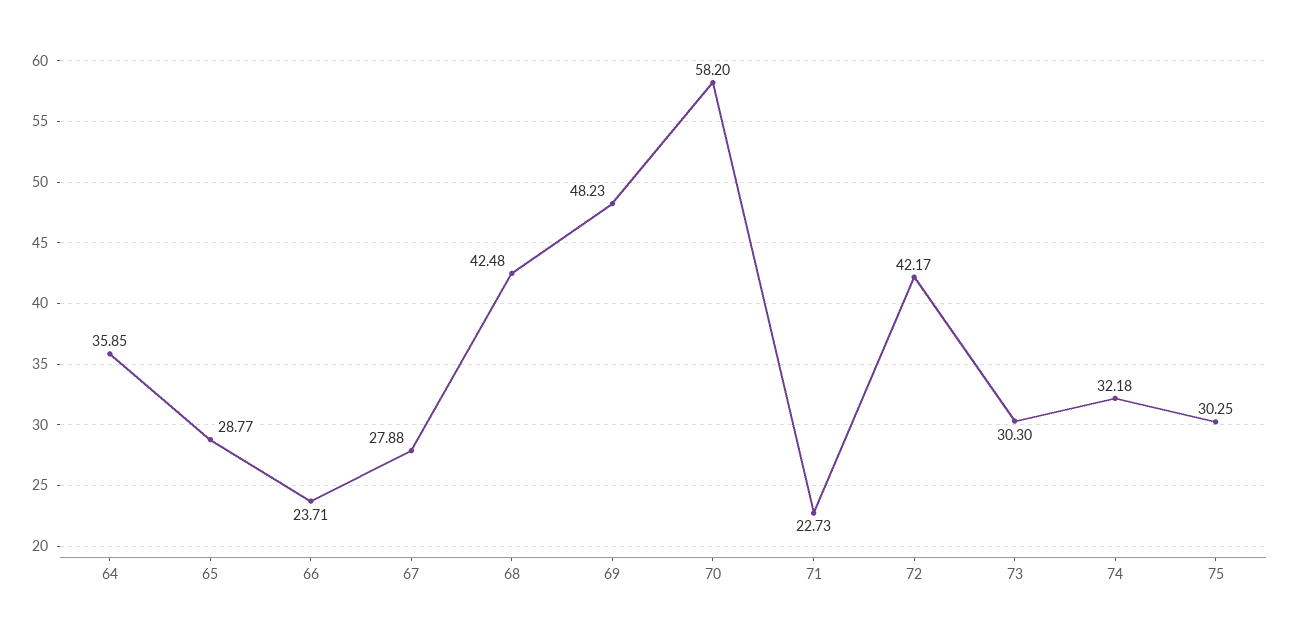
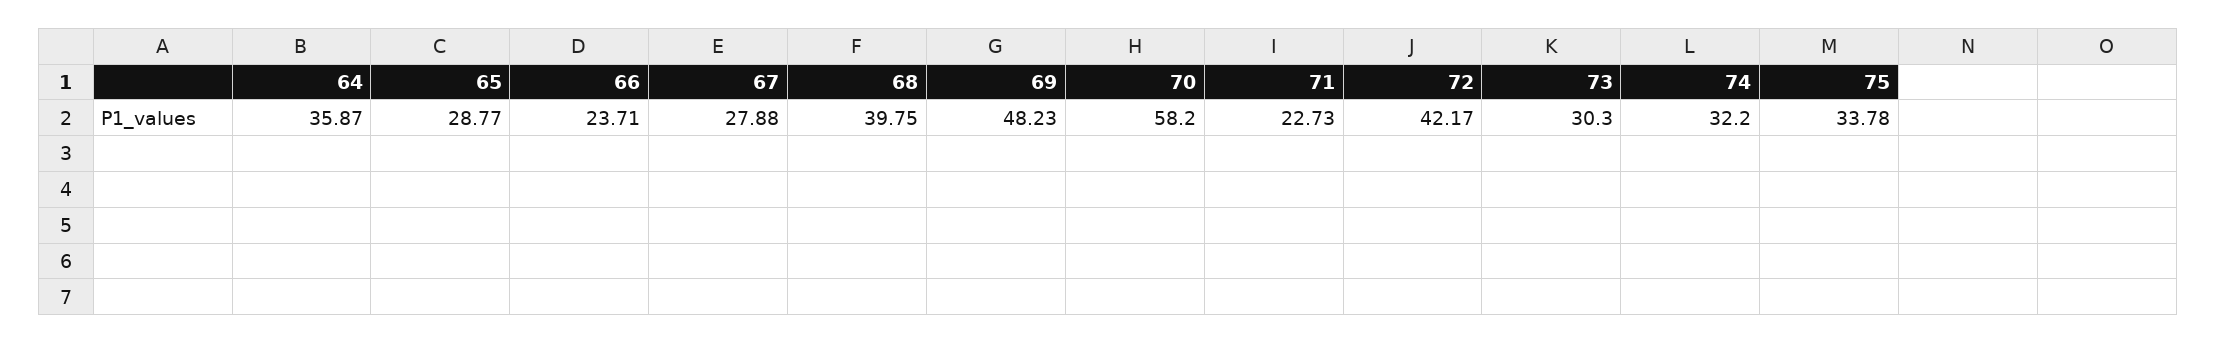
64: 35.85 -> 35.87
68: 42.48 -> 39.75
74: 32.18 -> 32.2
75: 30.25 -> 33.78

